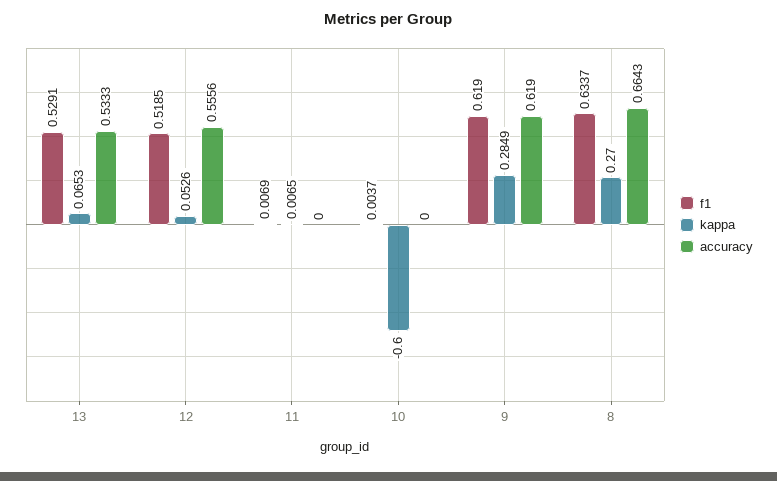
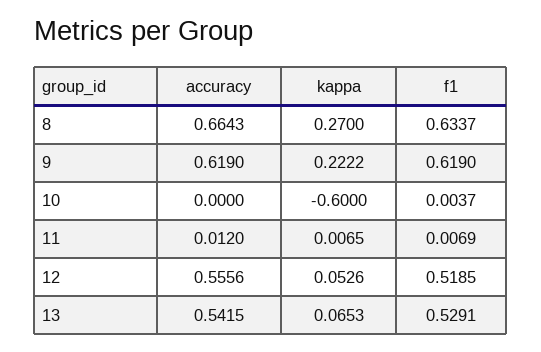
accuracy, 13: 0.5333 -> 0.5415
accuracy, 11: 0 -> 0.012
kappa, 9: 0.2849 -> 0.2222

